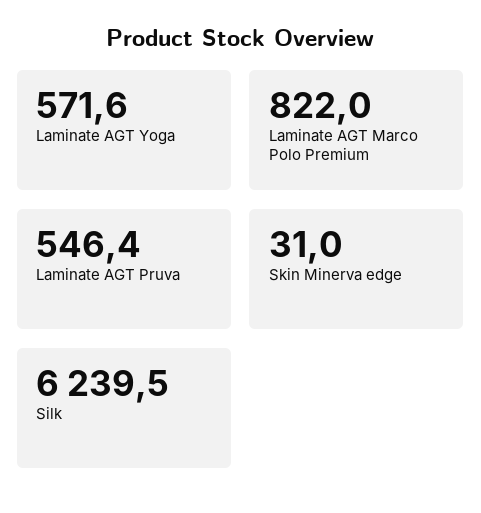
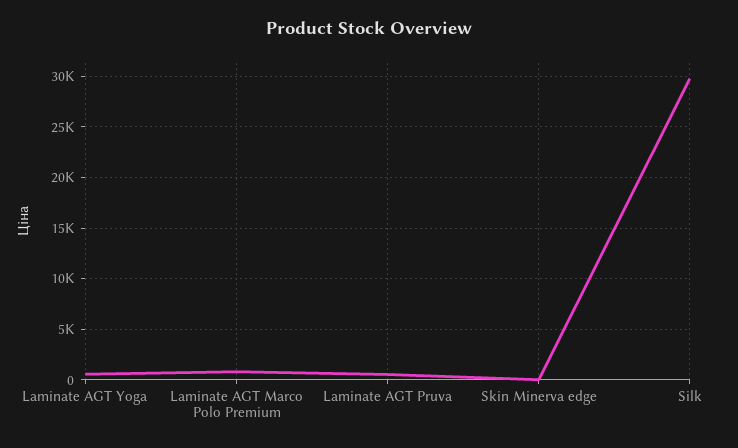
Silk: 6239.5 -> 30000

